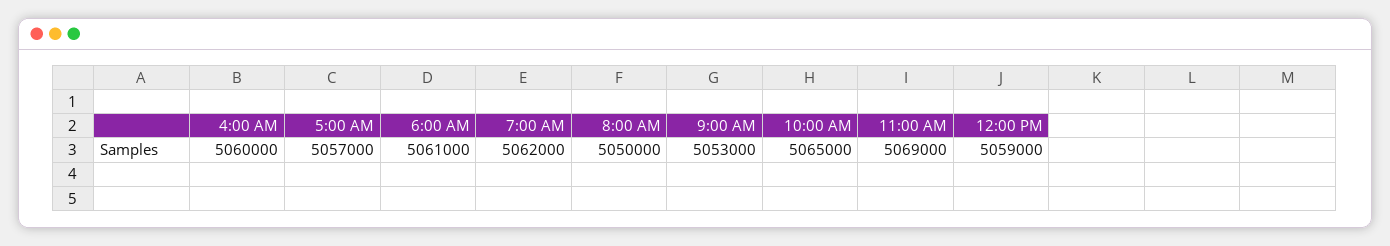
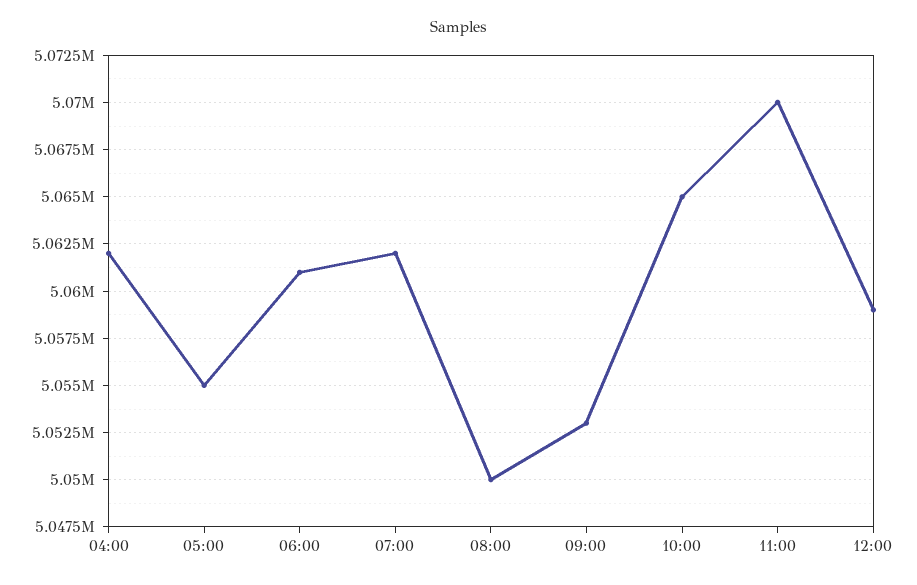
4:00 AM: 5060000 -> 5062000
5:00 AM: 5057000 -> 5055000
11:00 AM: 5069000 -> 5070000

